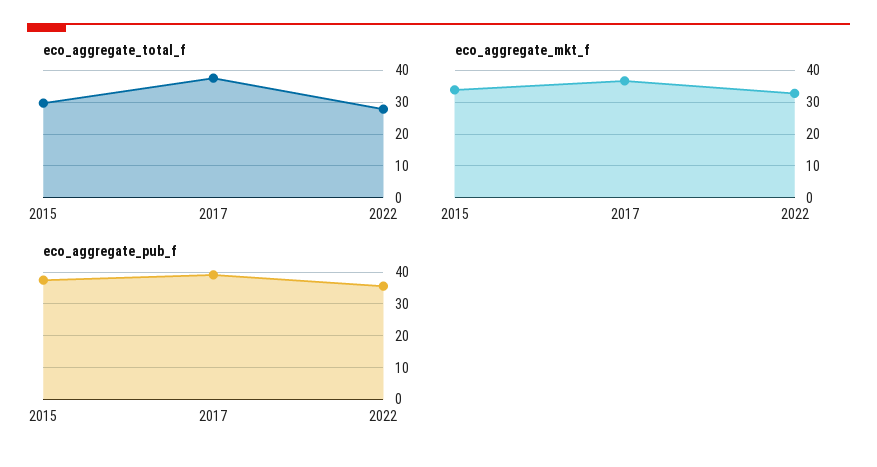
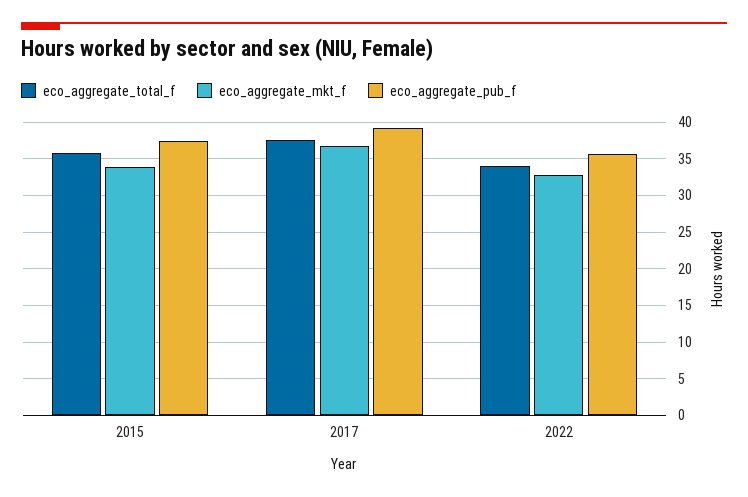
eco_aggregate_total_f, 2015: 30 -> 36
eco_aggregate_total_f, 2022: 28 -> 34

